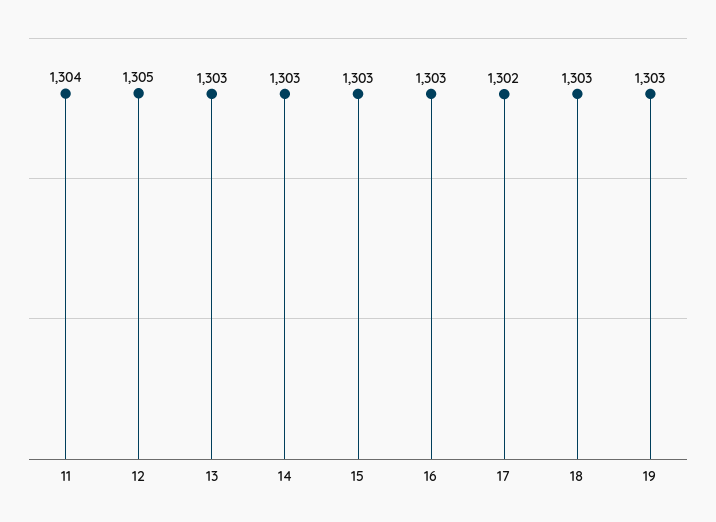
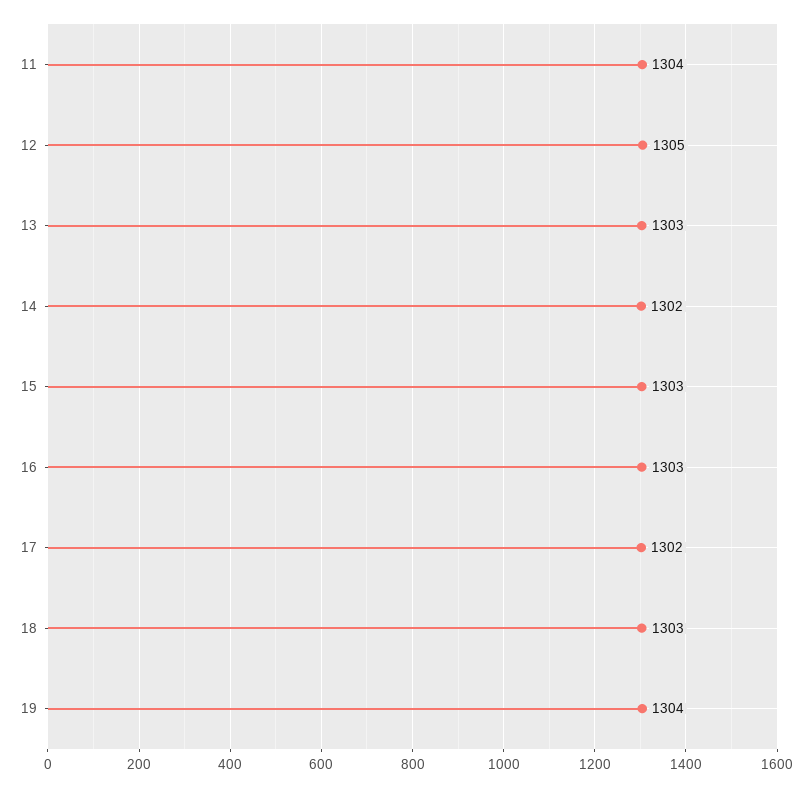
14: 1303 -> 1302
19: 1303 -> 1304

